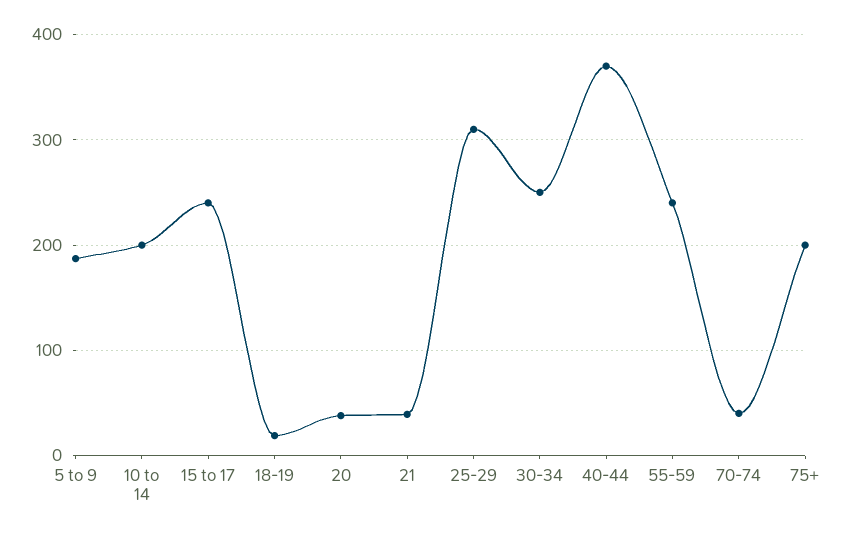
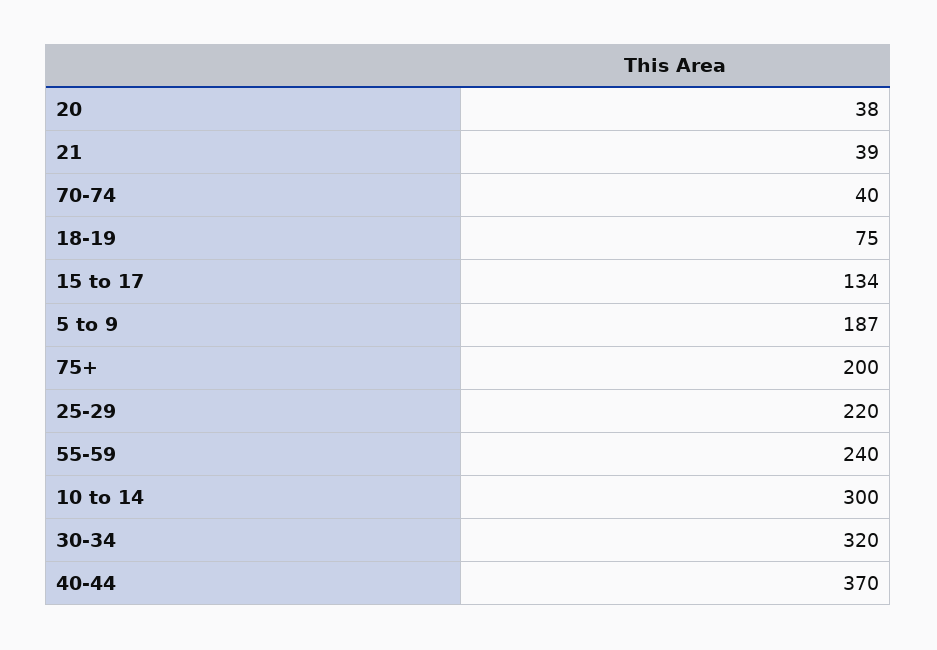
10 to 14: 200 -> 300
15 to 17: 240 -> 134
18-19: 20 -> 75
25-29: 310 -> 220
30-34: 250 -> 320

